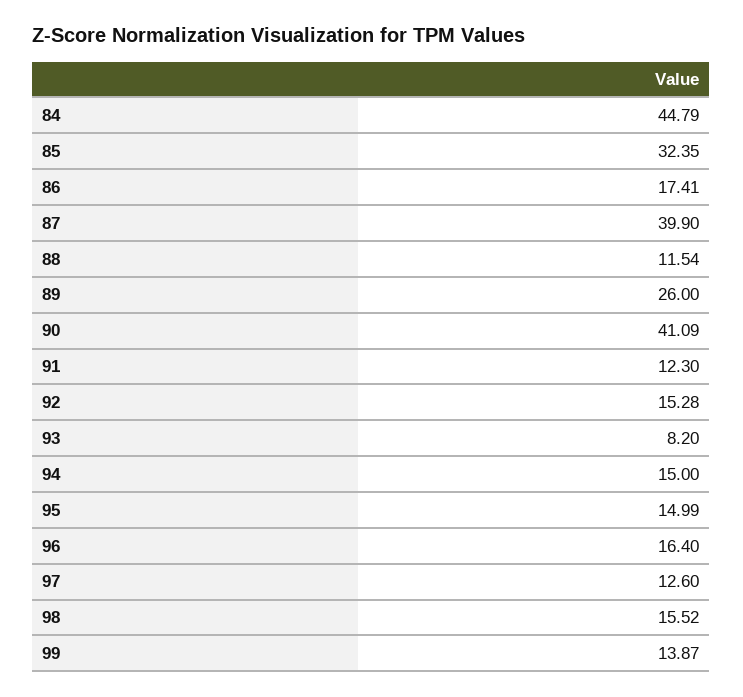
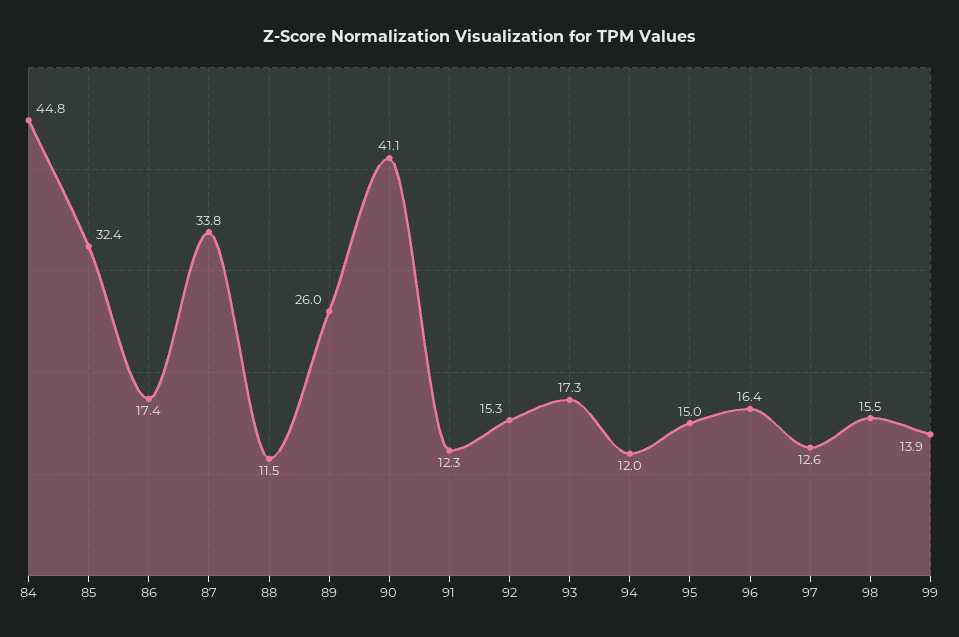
87: 39.9 -> 33.8
93: 8.2 -> 17.3
94: 15 -> 12

